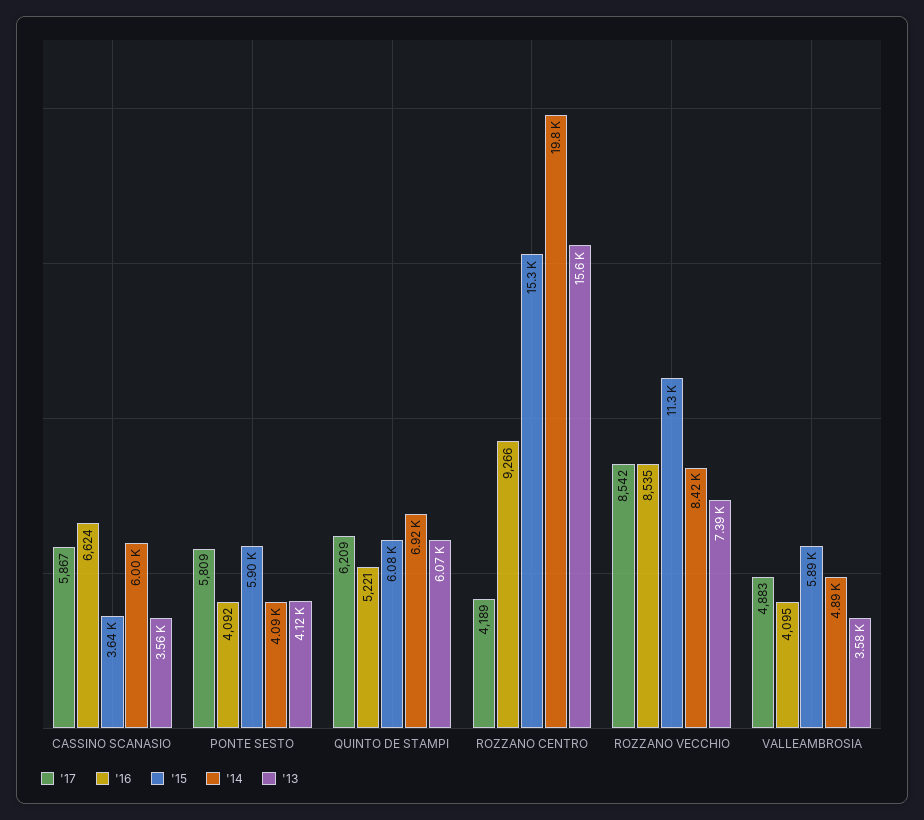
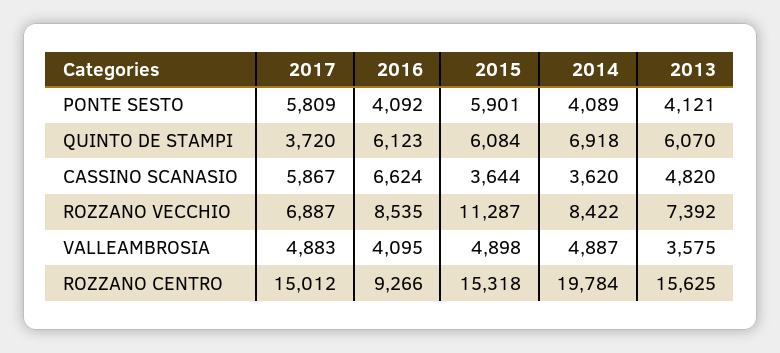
'14, CASSINO SCANASIO: 6000 -> 3620
'13, CASSINO SCANASIO: 3560 -> 4820
'17, QUINTO DE STAMPI: 6209 -> 3720
'16, QUINTO DE STAMPI: 5221 -> 6123
'17, ROZZANO CENTRO: 4189 -> 15012
'17, ROZZANO VECCHIO: 8542 -> 6887
'15, VALLEAMBROSIA: 5890 -> 4898

